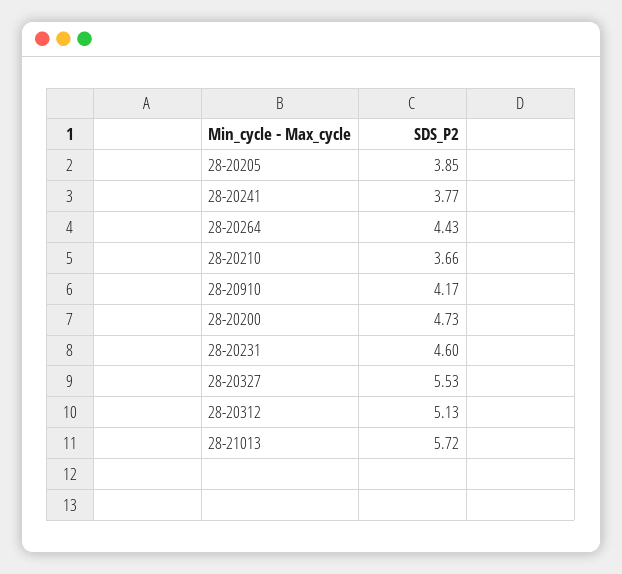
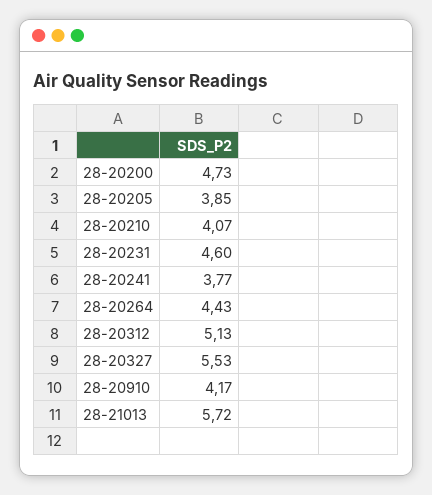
28-20210: 3.66 -> 4.07

